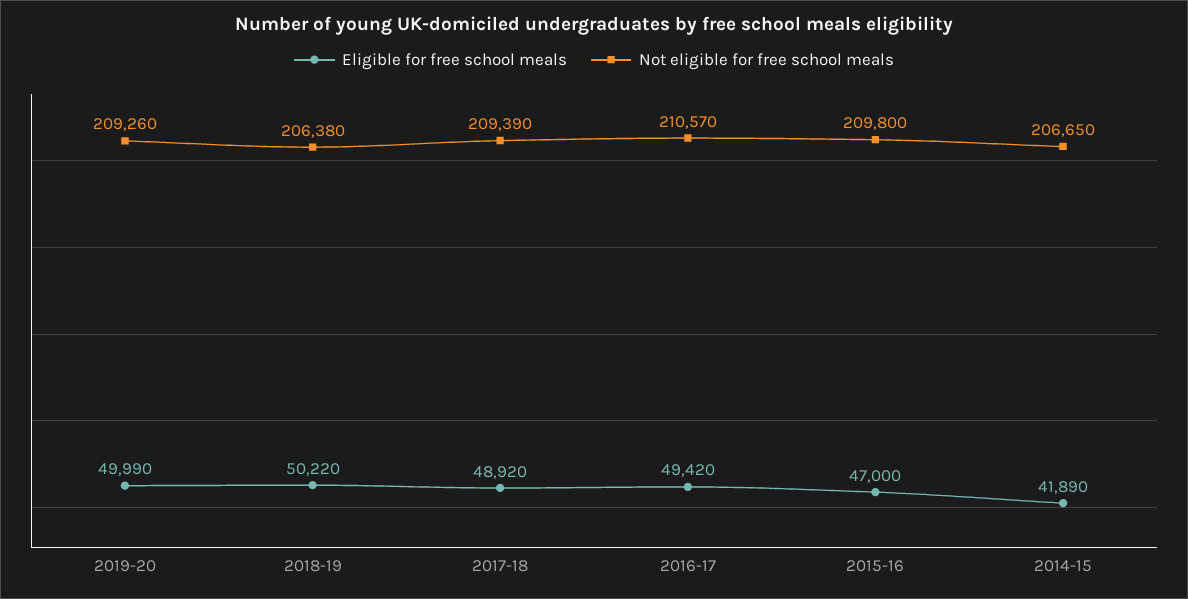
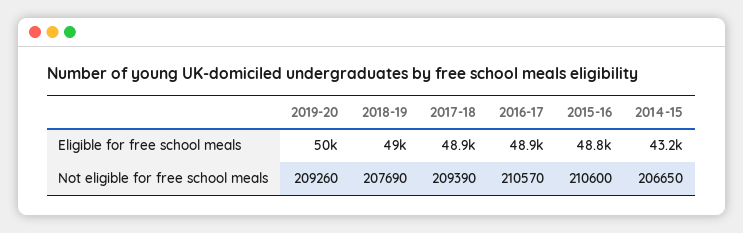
Eligible for free school meals, 2018-19: 50220 -> 49000
Not eligible for free school meals, 2018-19: 206380 -> 207690
Eligible for free school meals, 2016-17: 49420 -> 48900
Eligible for free school meals, 2015-16: 47000 -> 48800
Not eligible for free school meals, 2015-16: 209800 -> 210600
Eligible for free school meals, 2014-15: 41890 -> 43200

